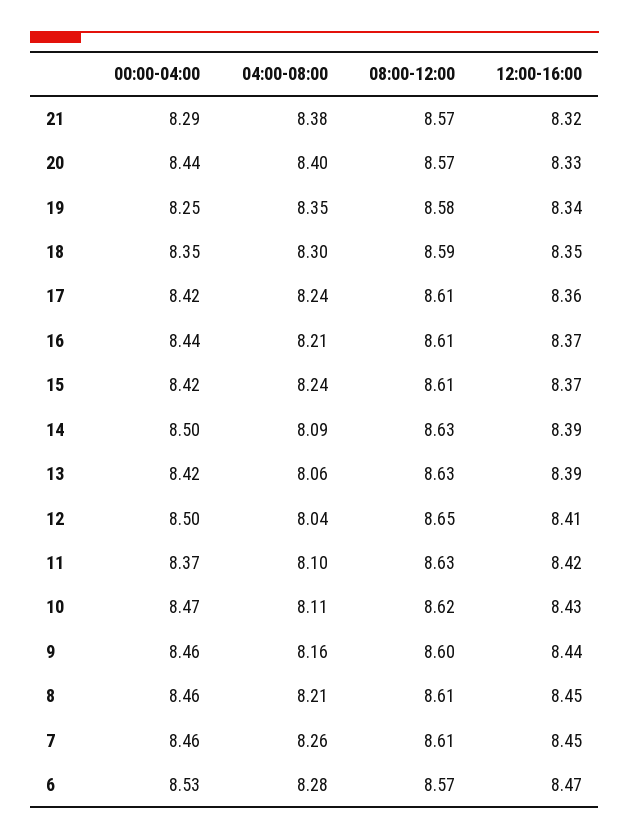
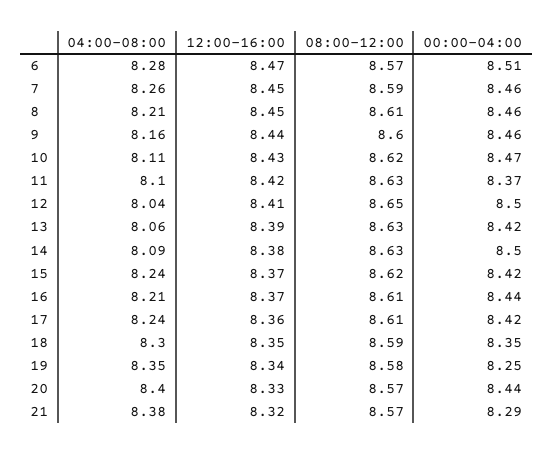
08:00-12:00, 15: 8.61 -> 8.62
12:00-16:00, 14: 8.39 -> 8.38
08:00-12:00, 7: 8.61 -> 8.59
00:00-04:00, 6: 8.53 -> 8.51

